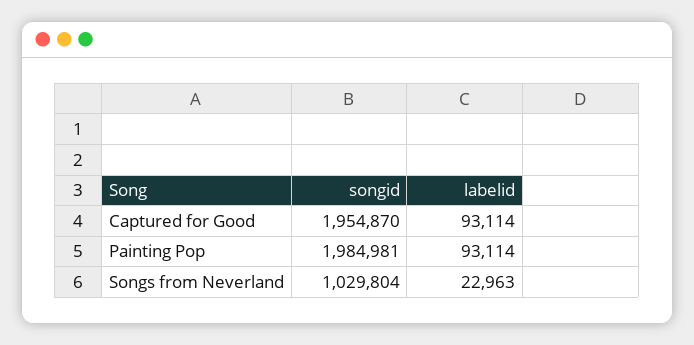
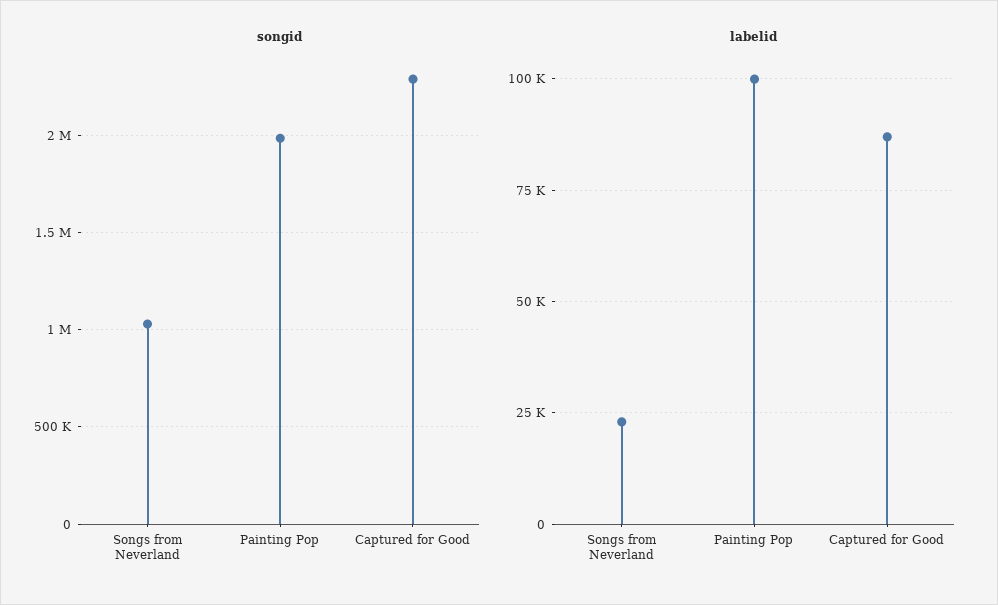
songid, Captured for Good: 1954870 -> 2300000
labelid, Captured for Good: 93114 -> 87500
labelid, Painting Pop: 93114 -> 100000

